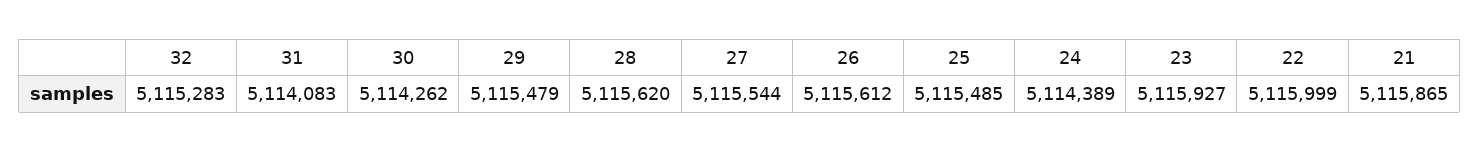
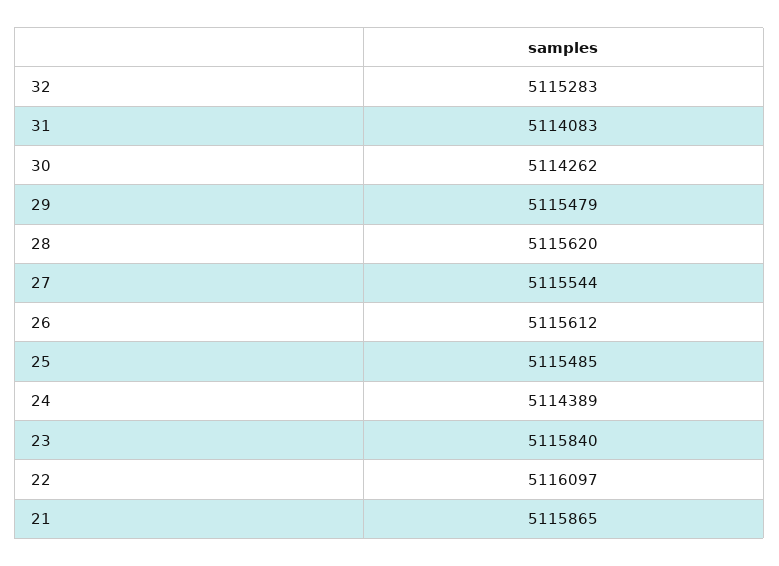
23: 5115927 -> 5115840
22: 5115999 -> 5116097

